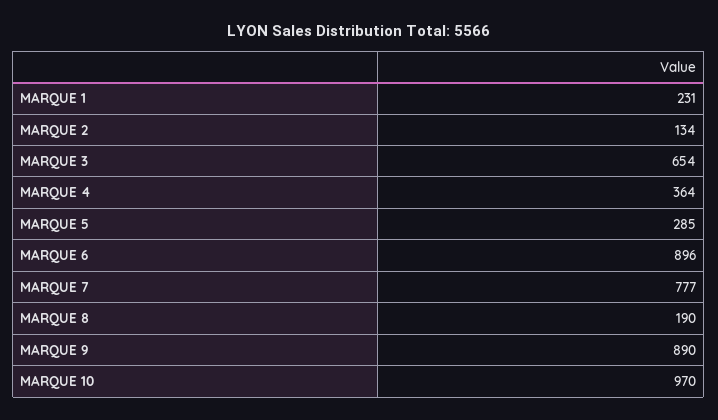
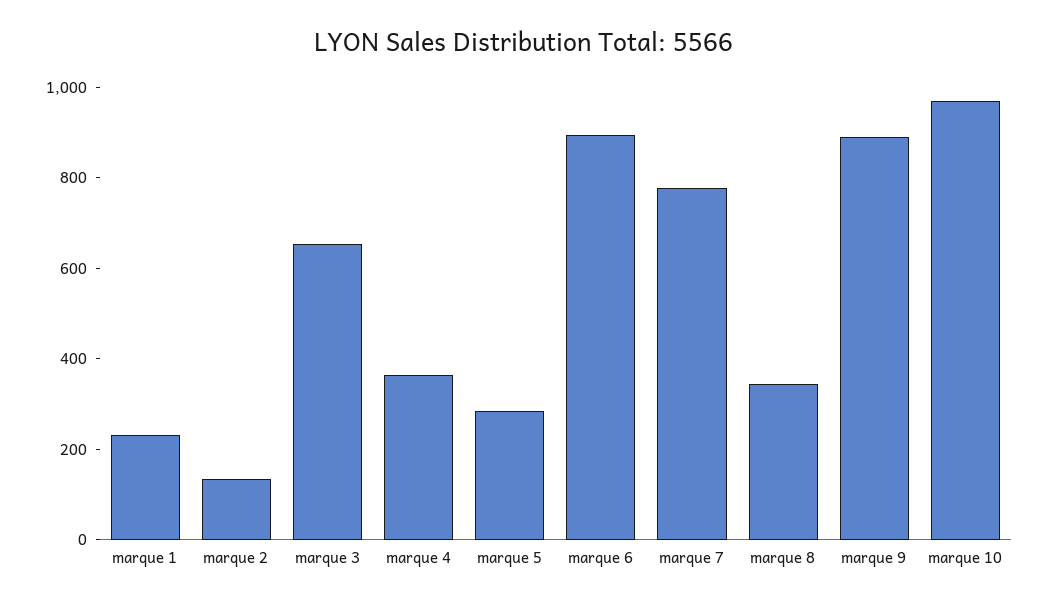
MARQUE 8: 190 -> 350

